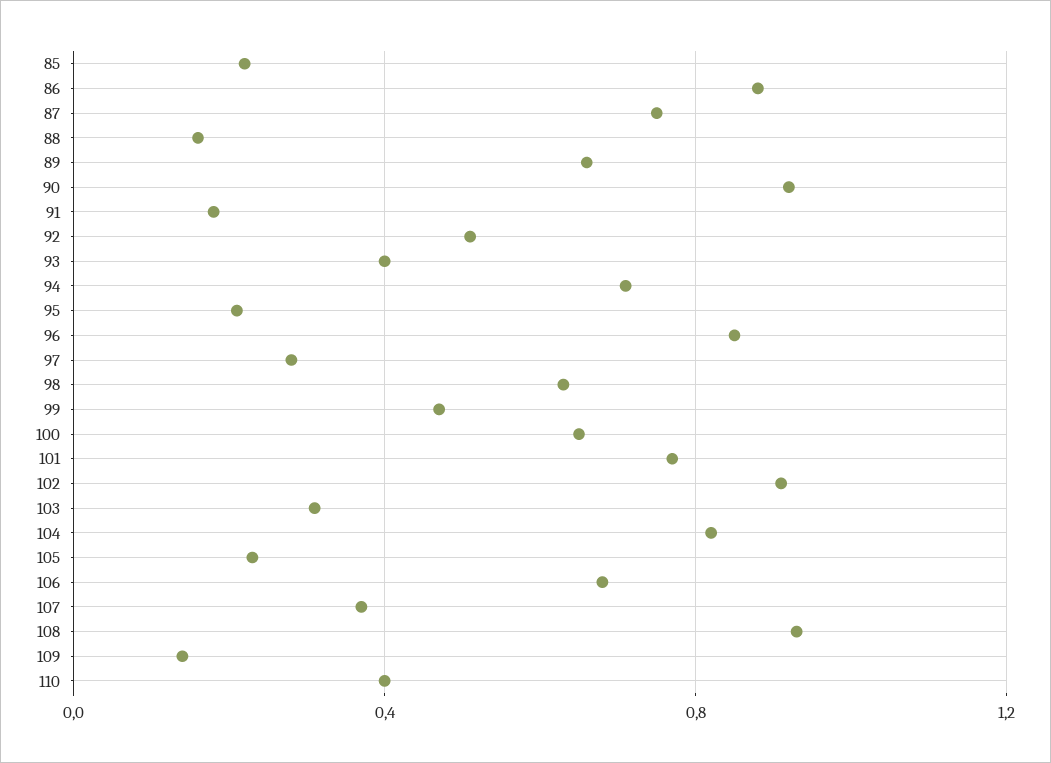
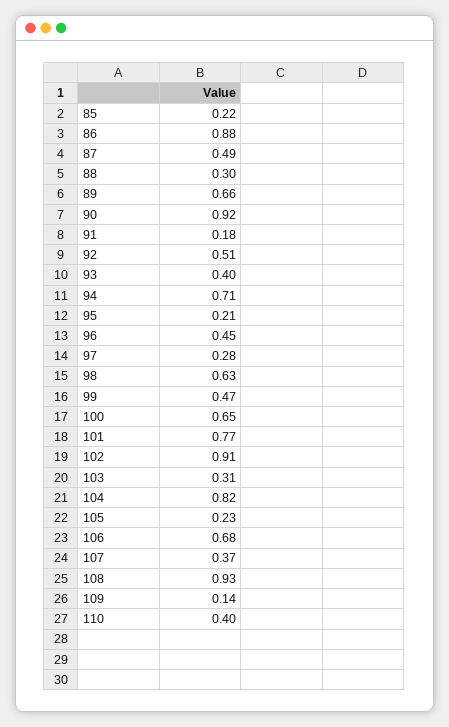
87: 0.75 -> 0.49
88: 0.15 -> 0.3
96: 0.85 -> 0.45

